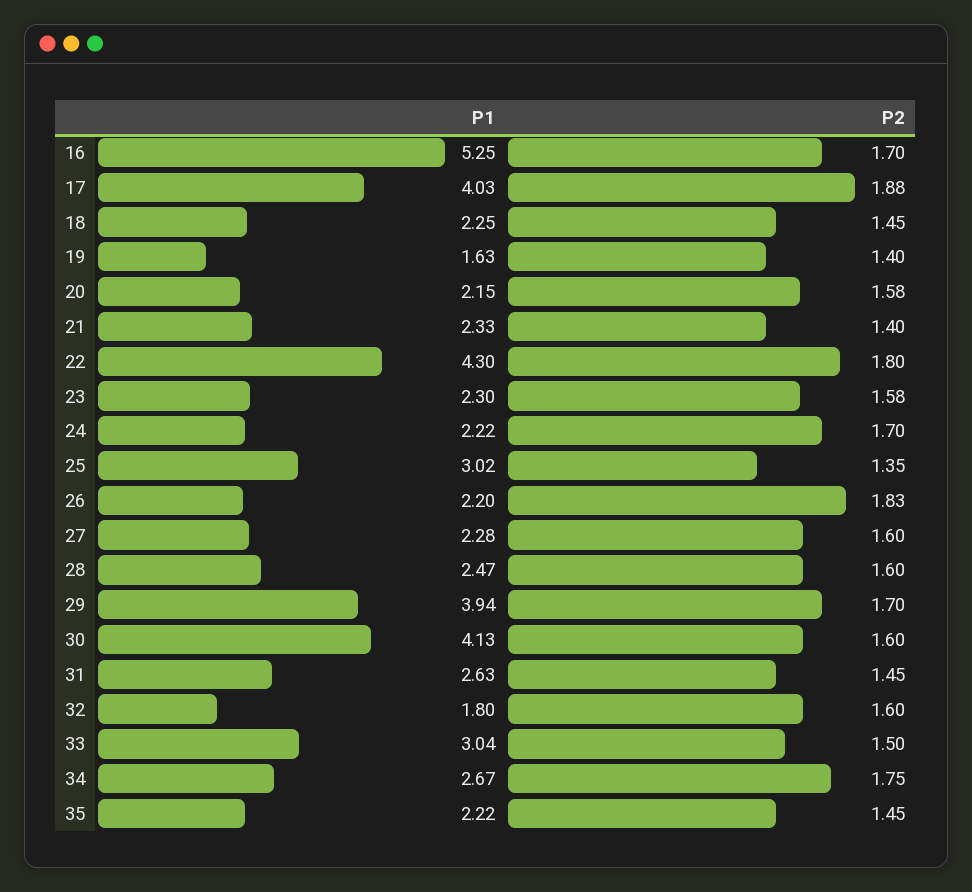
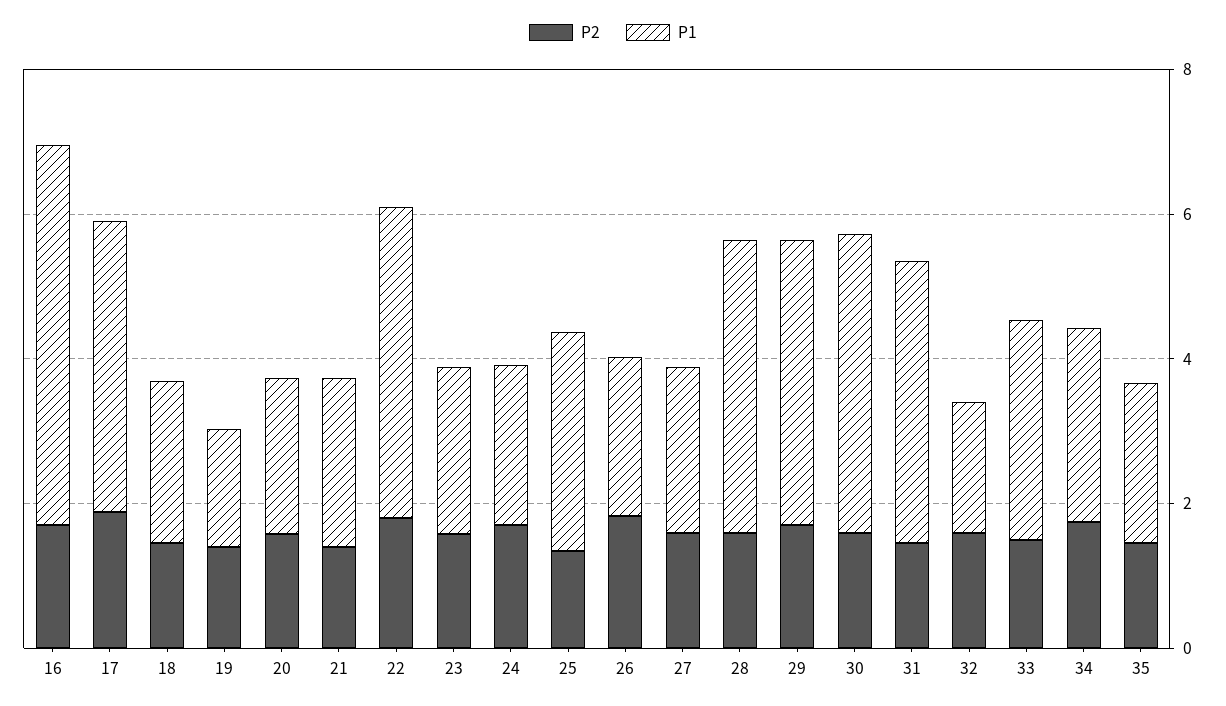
P1, 28: 2.47 -> 4
P1, 31: 2.63 -> 4

